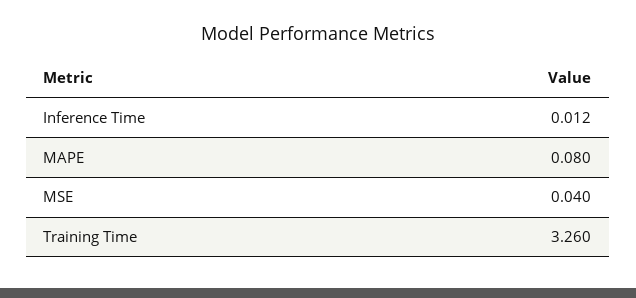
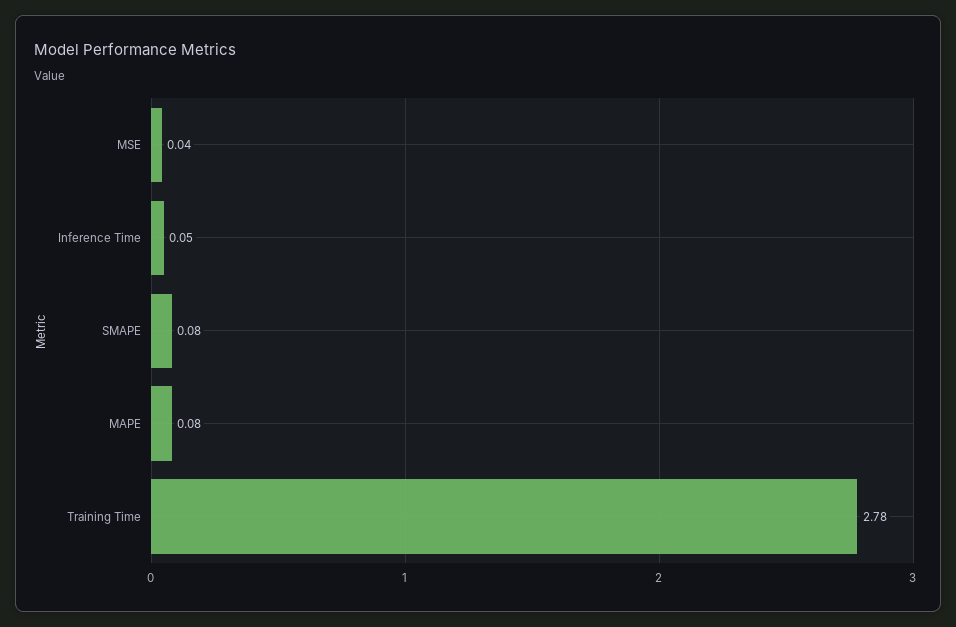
Inference Time: 0.012 -> 0.05
Training Time: 3.26 -> 2.78
SMAPE: none -> 0.08

